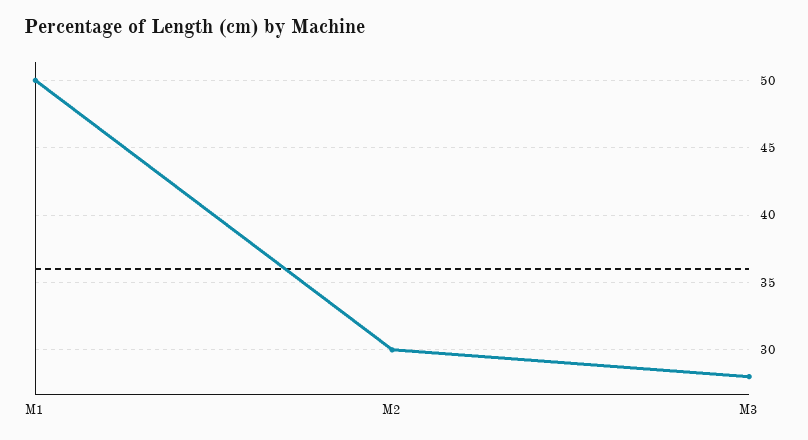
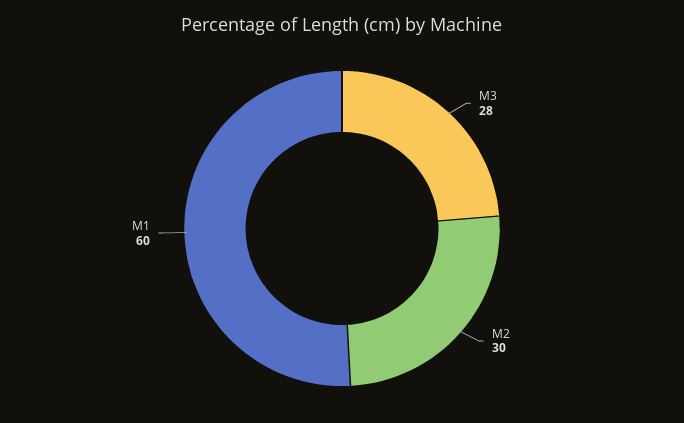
M1: 50 -> 60

